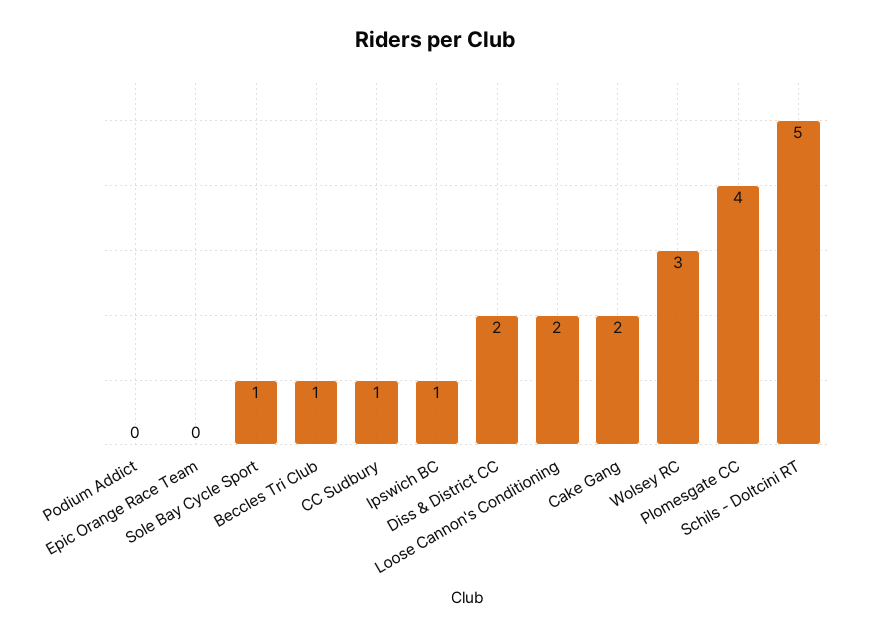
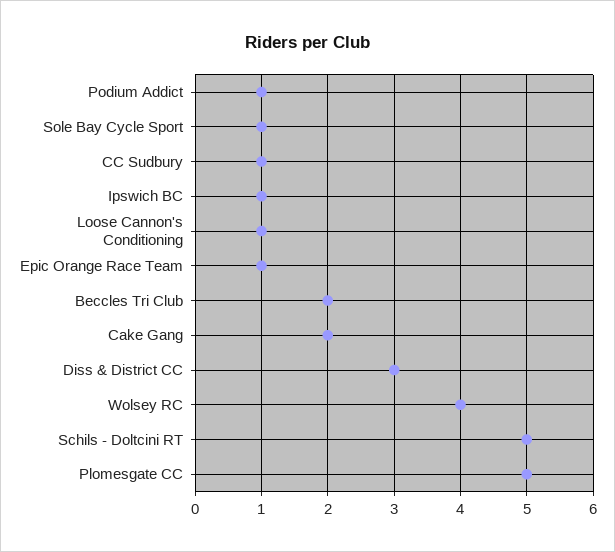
Podium Addict: 0 -> 1
Epic Orange Race Team: 0 -> 1
Beccles Tri Club: 1 -> 2
Diss & District CC: 2 -> 3
Loose Cannon's Conditioning: 2 -> 1
Wolsey RC: 3 -> 4
Plomesgate CC: 4 -> 5

